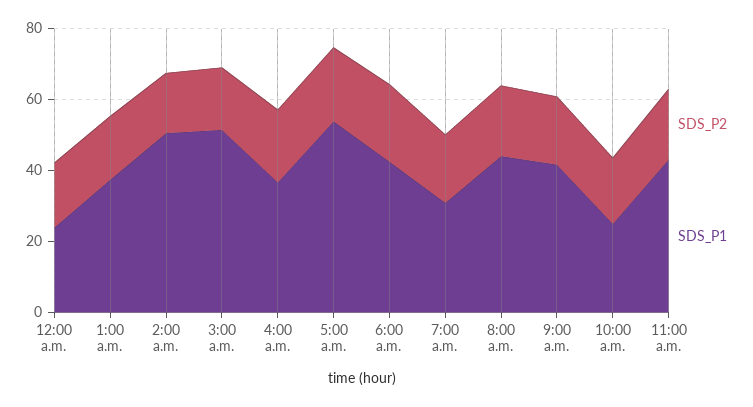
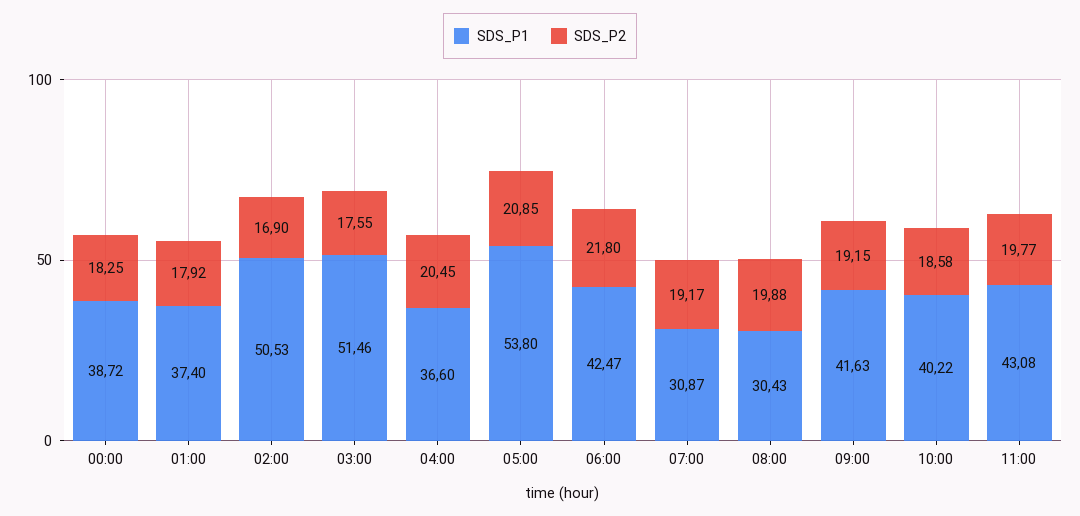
SDS_P1, 12:00 a.m.: 25 -> 38.72
SDS_P1, 8:00 a.m.: 45 -> 30.43
SDS_P1, 10:00 a.m.: 25 -> 40.22

